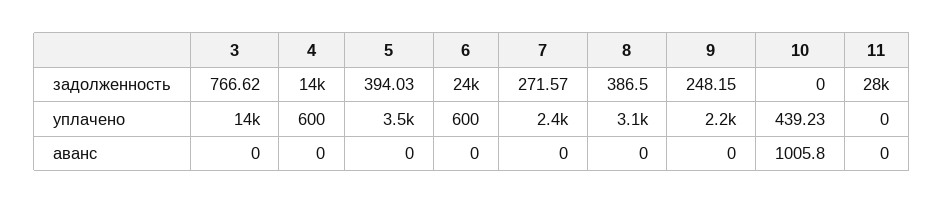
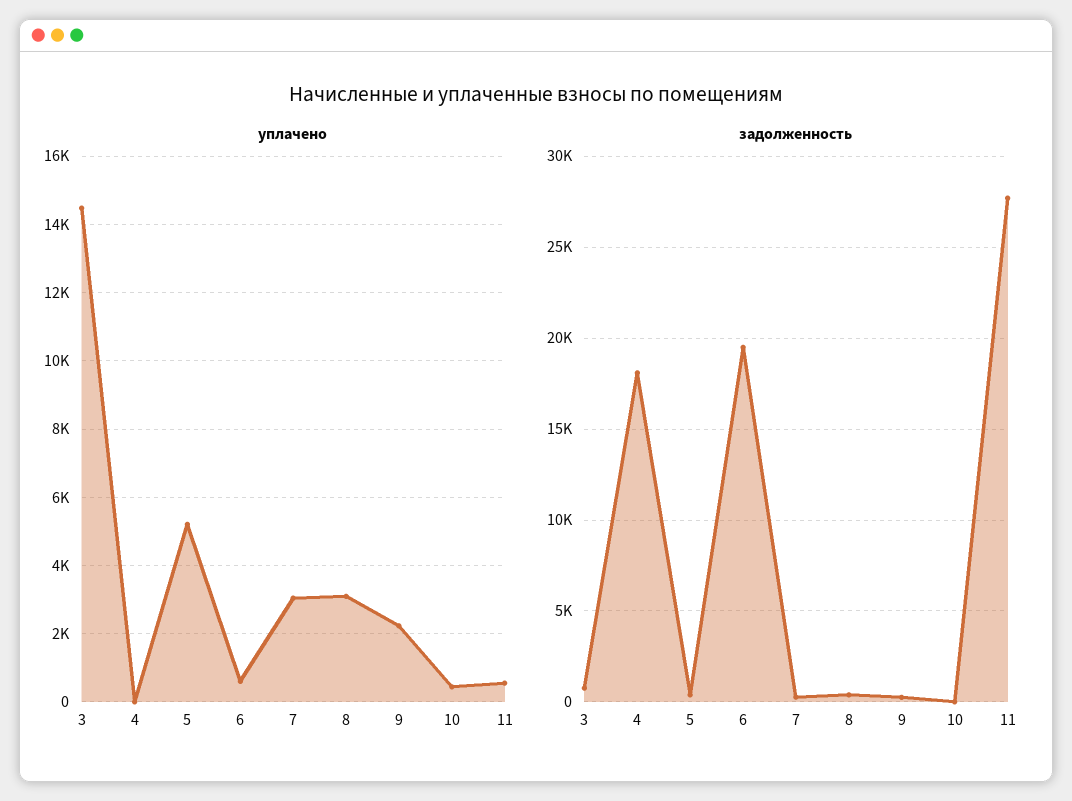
задолженность, 4: 14000 -> 18000
задолженность, 6: 24000 -> 19500
уплачено, 4: 600 -> 0
уплачено, 5: 3500 -> 5200
уплачено, 7: 2400 -> 3000
уплачено, 11: 0 -> 600
аванс, 3: 0 -> none
аванс, 4: 0 -> none
аванс, 5: 0 -> none
аванс, 6: 0 -> none
аванс, 7: 0 -> none
аванс, 8: 0 -> none
аванс, 9: 0 -> none
аванс, 10: 1005.8 -> none
аванс, 11: 0 -> none

